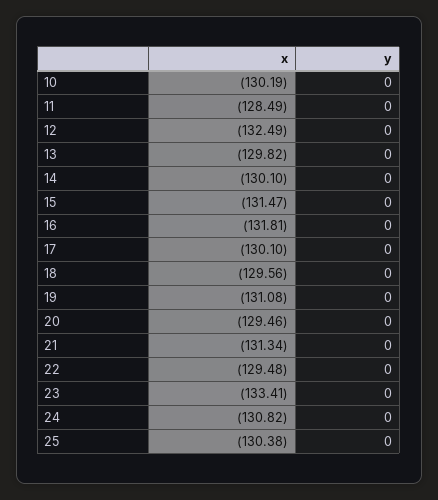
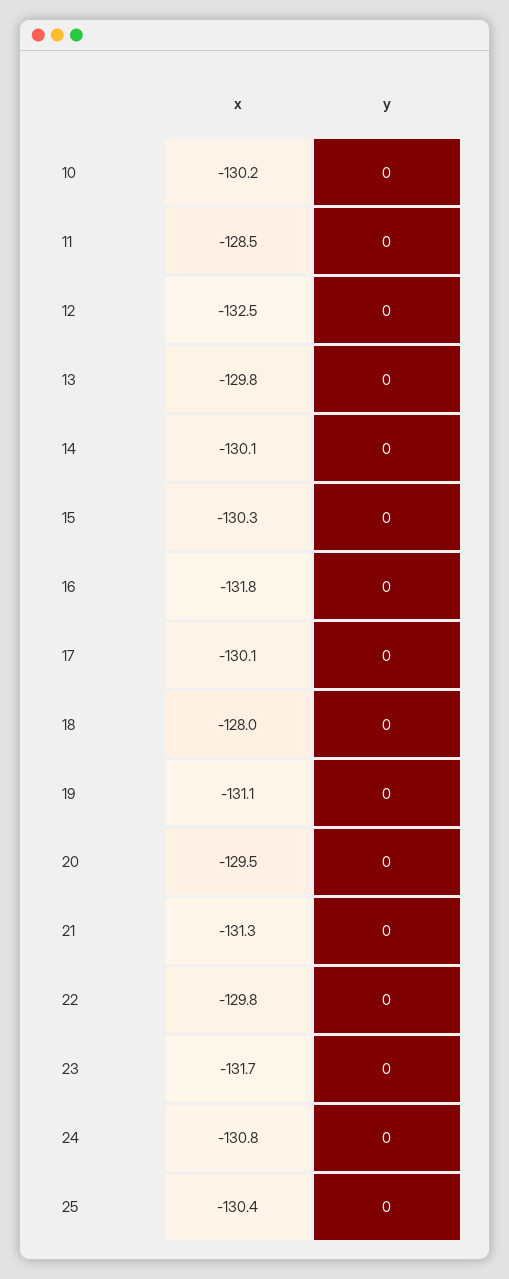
x, 15: -131.47 -> -130.3
x, 18: -129.56 -> -128
x, 22: -129.48 -> -129.8
x, 23: -133.41 -> -131.7

